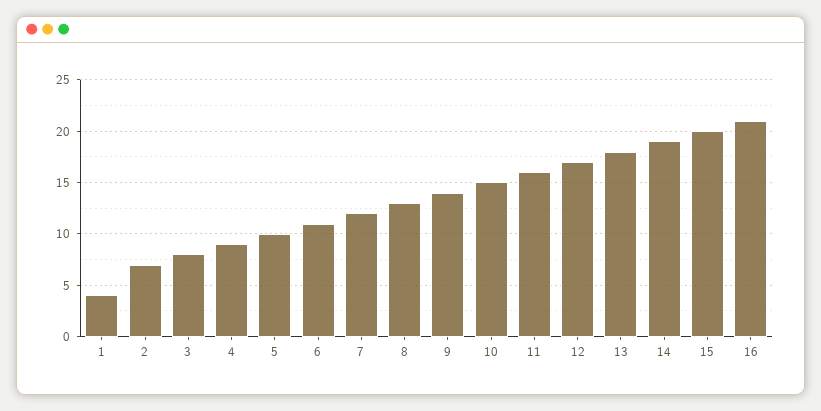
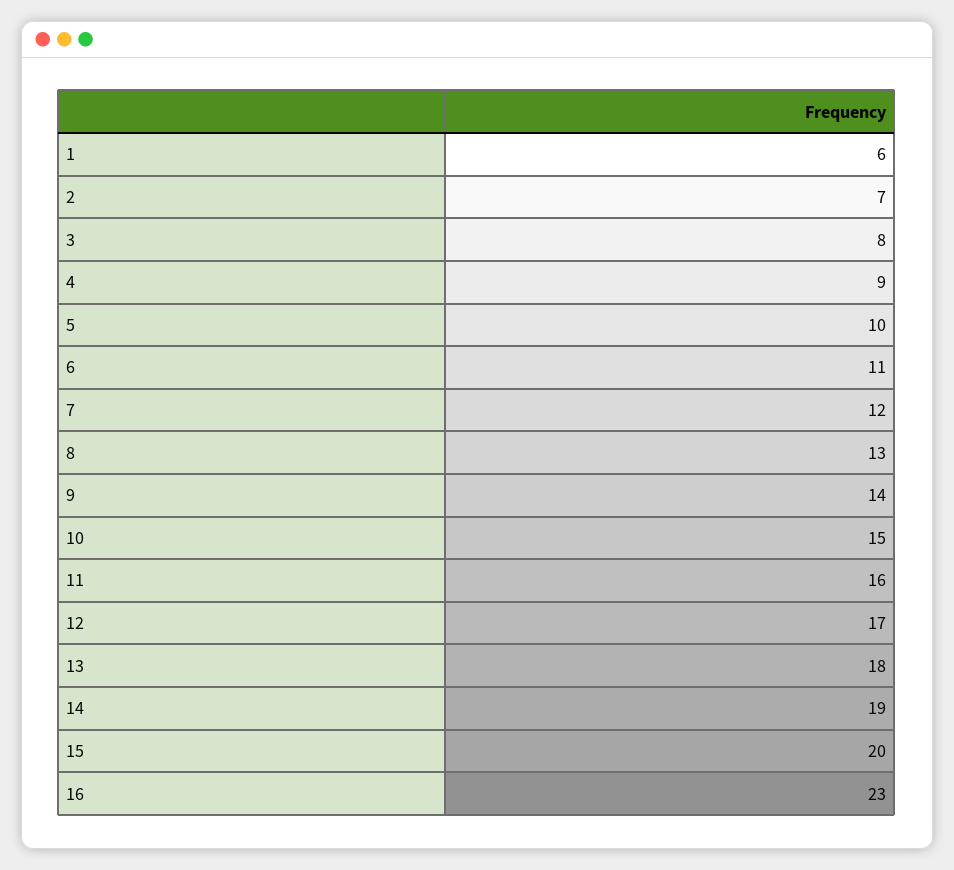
1: 4 -> 6
16: 21 -> 23

